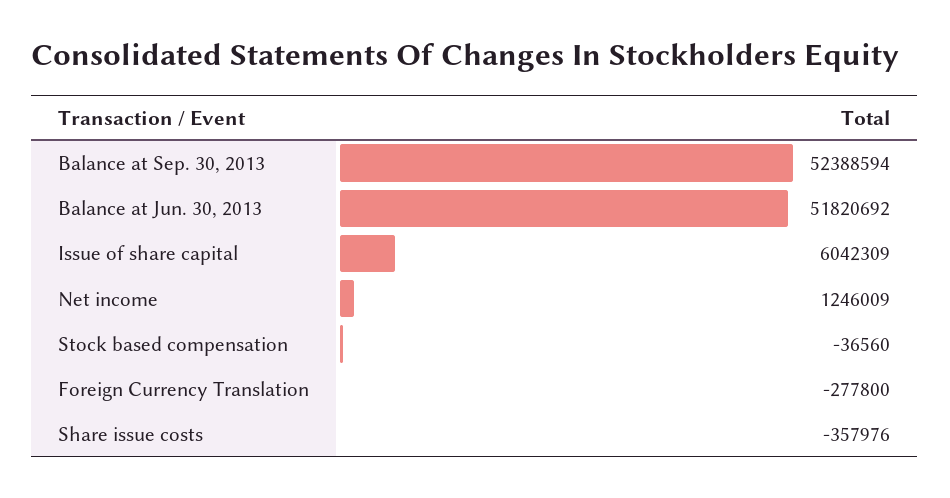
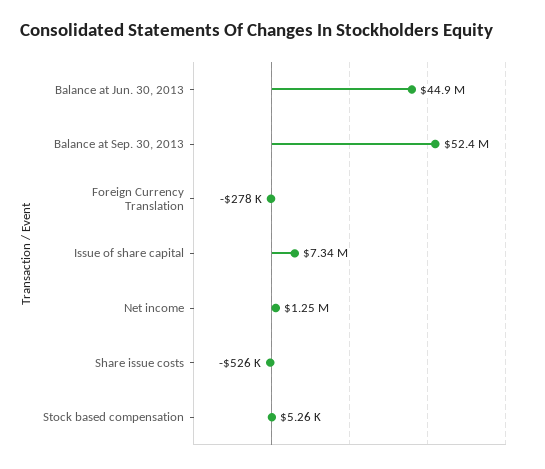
Balance at Jun. 30, 2013: 51820692 -> 44900000
Issue of share capital: 6042309 -> 7340000
Stock based compensation: -36560 -> 5260
Share issue costs: -357976 -> -526000

